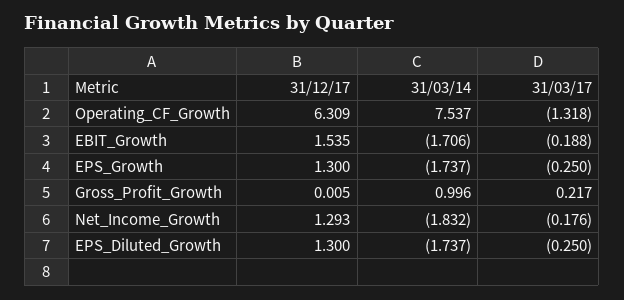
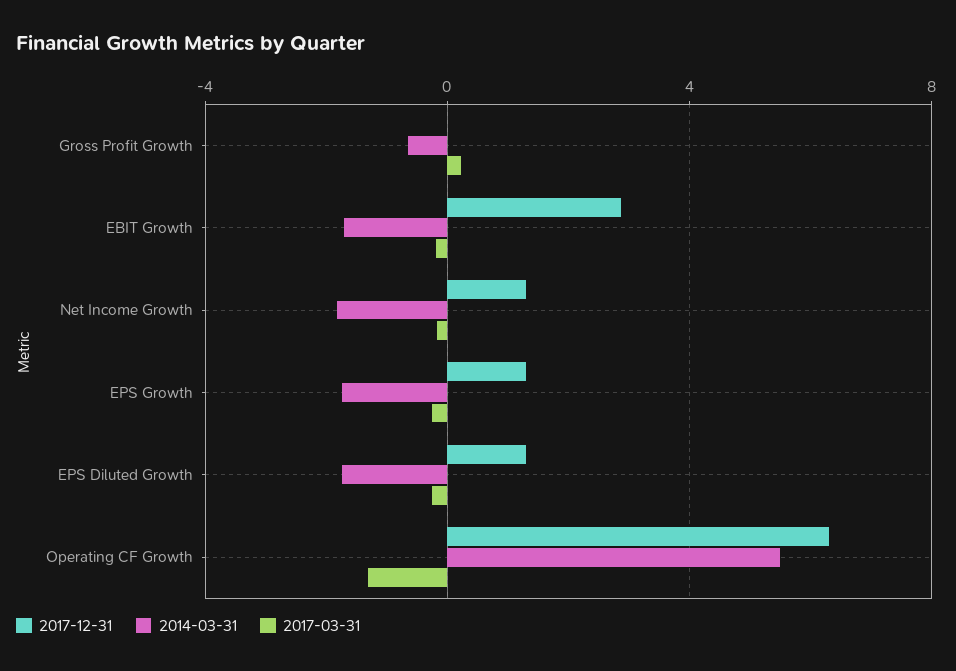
31/03/14, Operating_CF_Growth: 7.537 -> 5.5
31/12/17, EBIT_Growth: 1.535 -> 3
31/03/14, Gross_Profit_Growth: 0.996 -> -0.5

